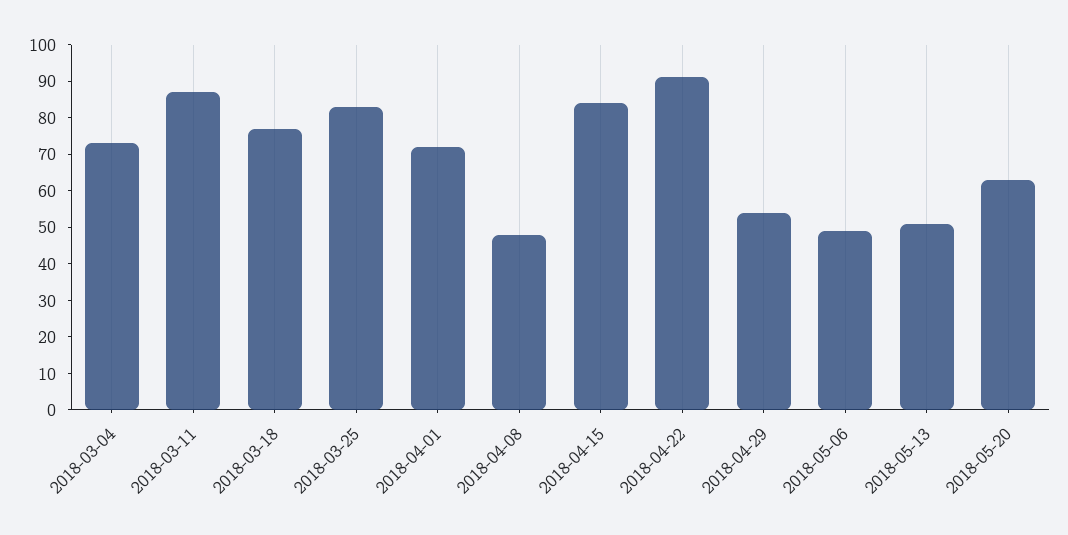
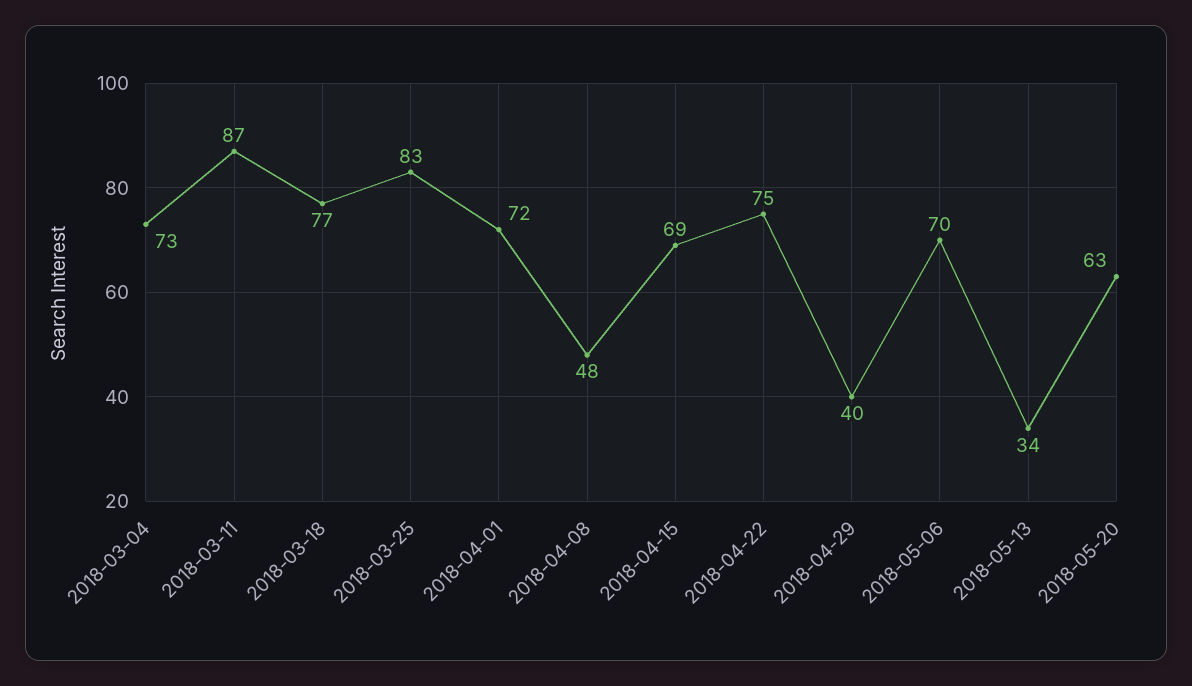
2018-04-15: 85 -> 69
2018-04-22: 90 -> 75
2018-04-29: 55 -> 40
2018-05-06: 50 -> 70
2018-05-13: 50 -> 34

